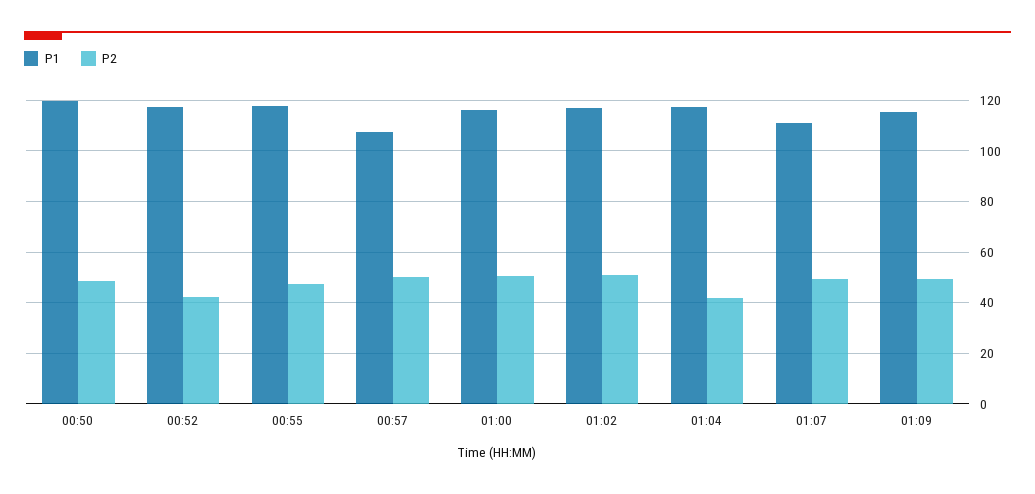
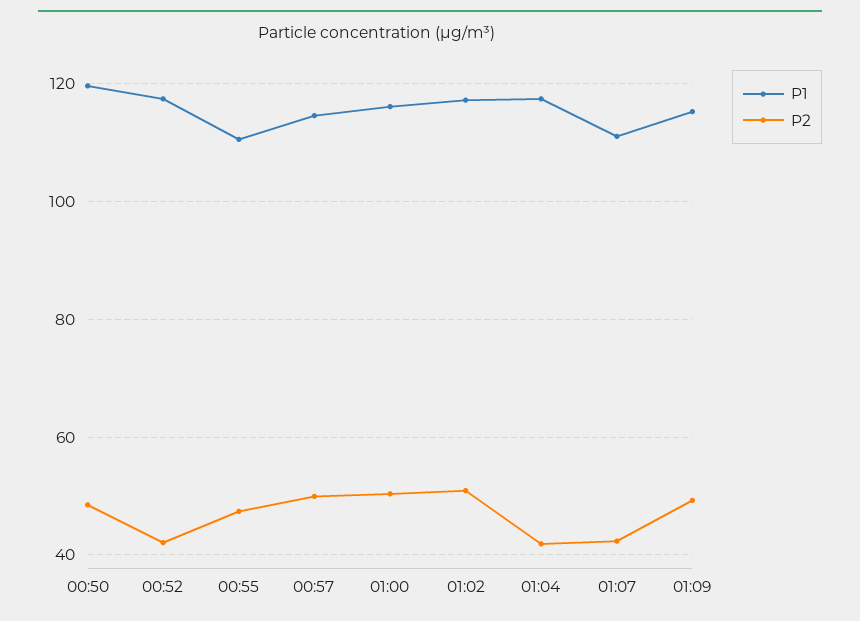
P1, 00:55: 117.5 -> 110
P1, 00:57: 107.5 -> 114
P2, 01:07: 50 -> 42

